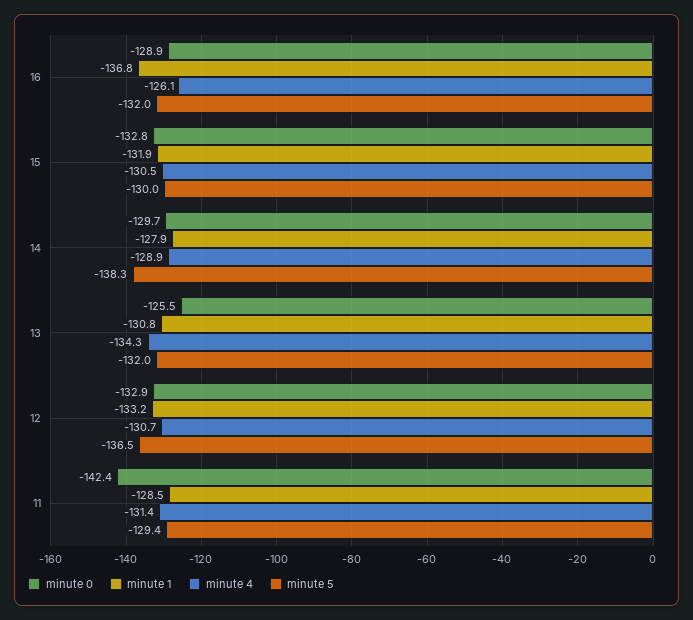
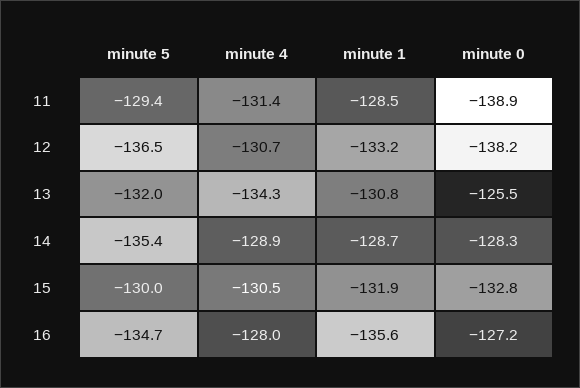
minute 0, 16: -128.9 -> -127.2
minute 1, 16: -136.8 -> -135.6
minute 4, 16: -126.1 -> -128
minute 5, 16: -132 -> -134.7
minute 0, 14: -129.7 -> -128.3
minute 1, 14: -127.9 -> -128.7
minute 5, 14: -138.3 -> -135.4
minute 0, 12: -132.9 -> -138.2
minute 0, 11: -142.4 -> -138.9

